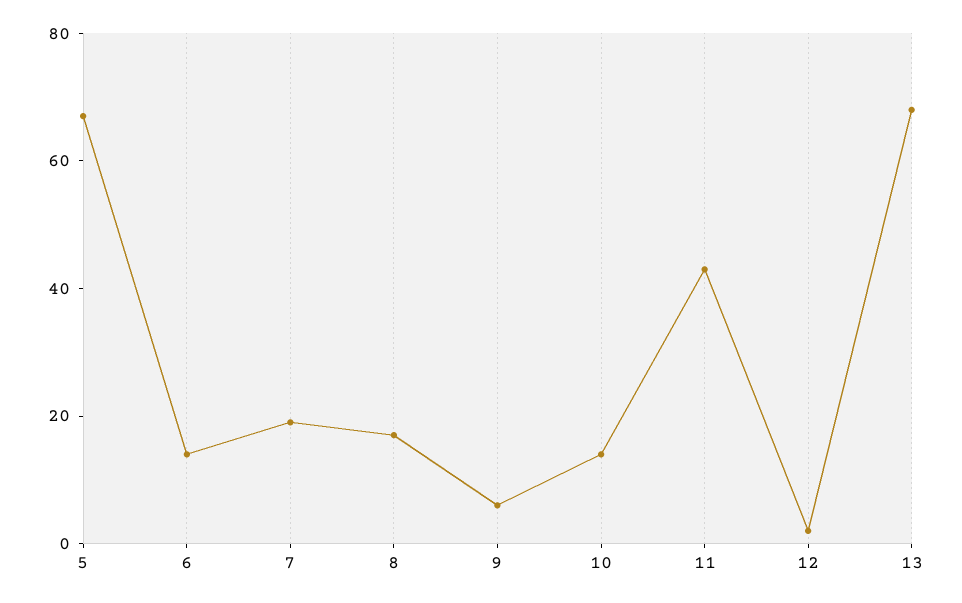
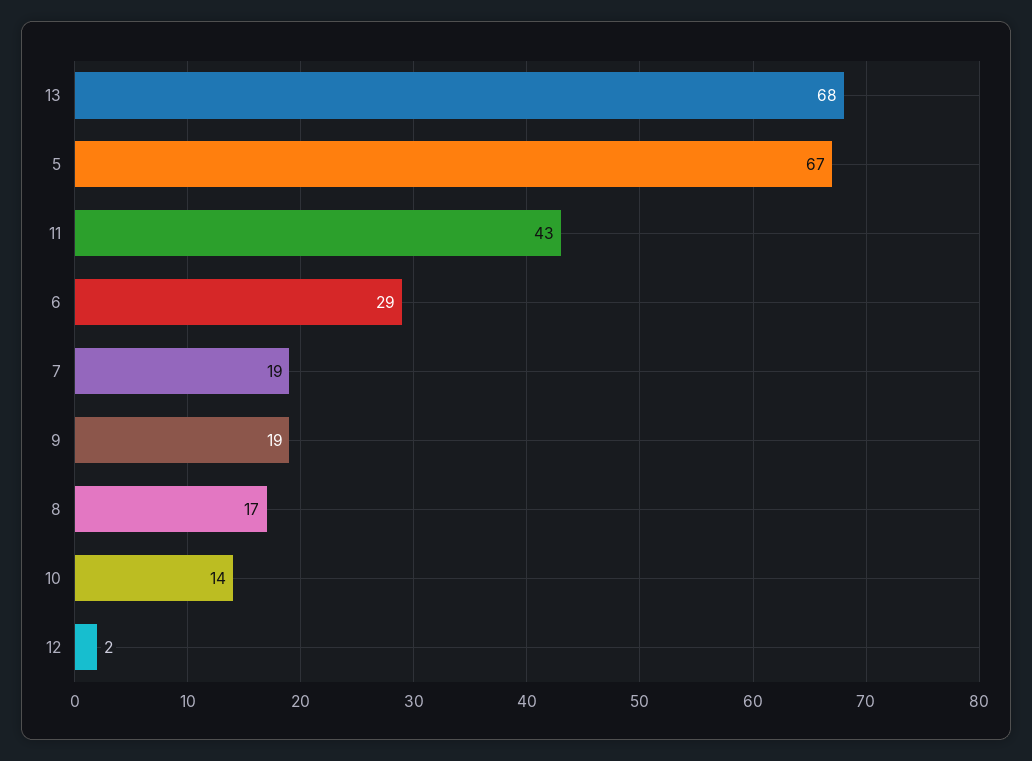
6: 15 -> 29
9: 5 -> 19

